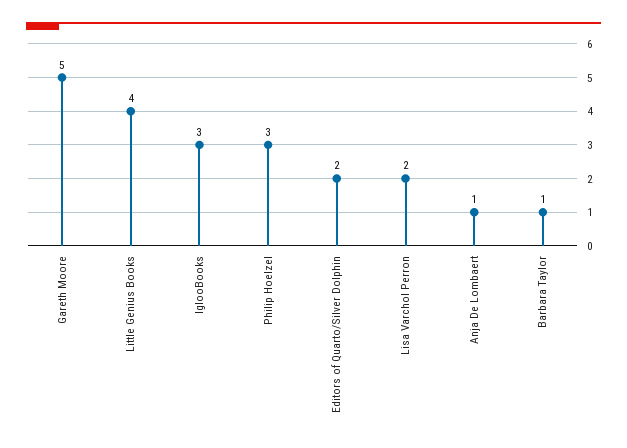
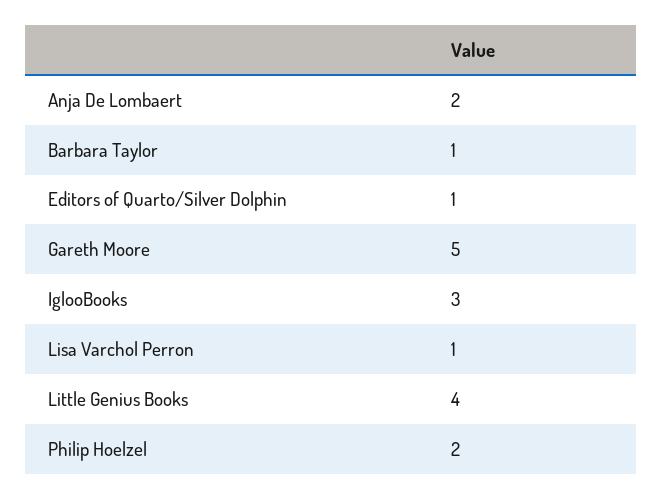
Philip Hoelzel: 3 -> 2
Editors of Quarto/Silver Dolphin: 2 -> 1
Lisa Varchol Perron: 2 -> 1
Anja De Lombaert: 1 -> 2

